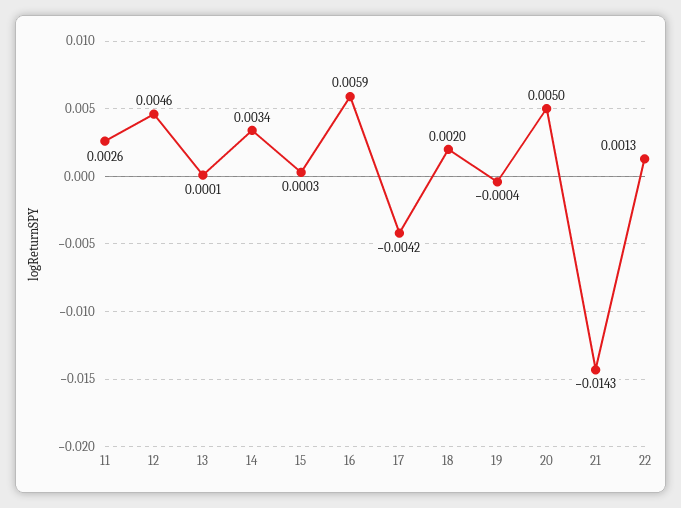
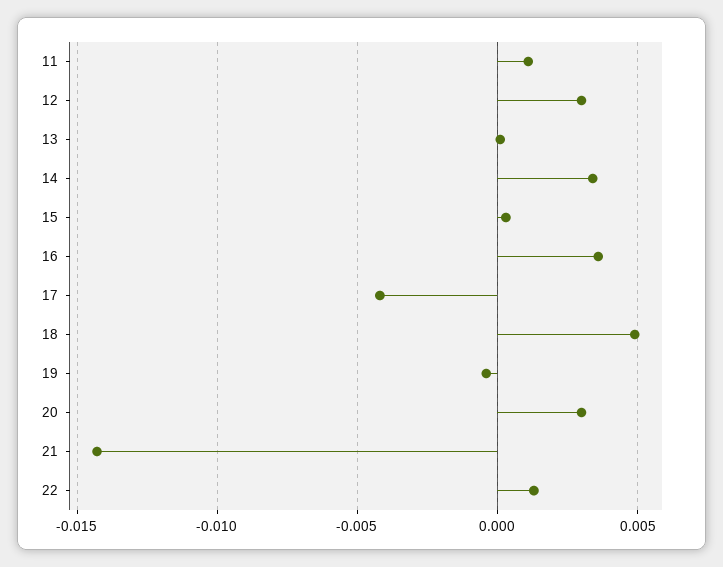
11: 0.0026 -> 0.001
12: 0.0046 -> 0.003
16: 0.0059 -> 0.0035
18: 0.002 -> 0.005
20: 0.005 -> 0.003

